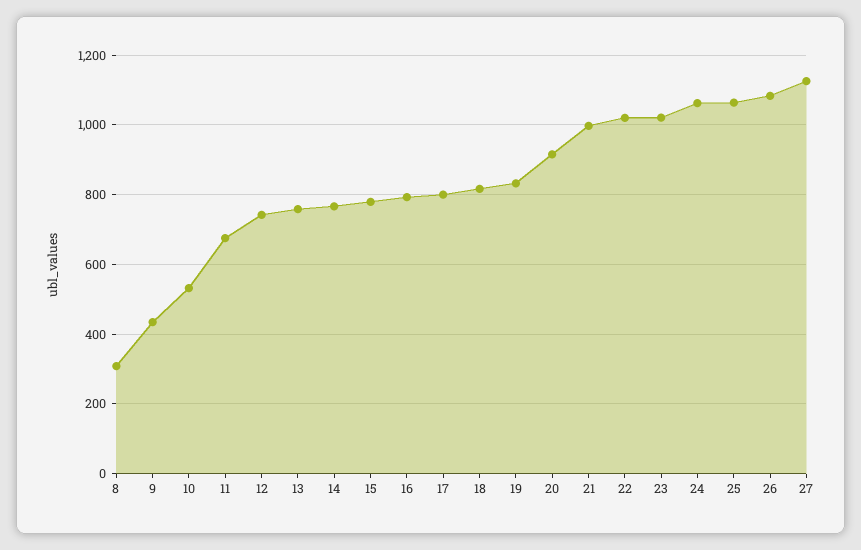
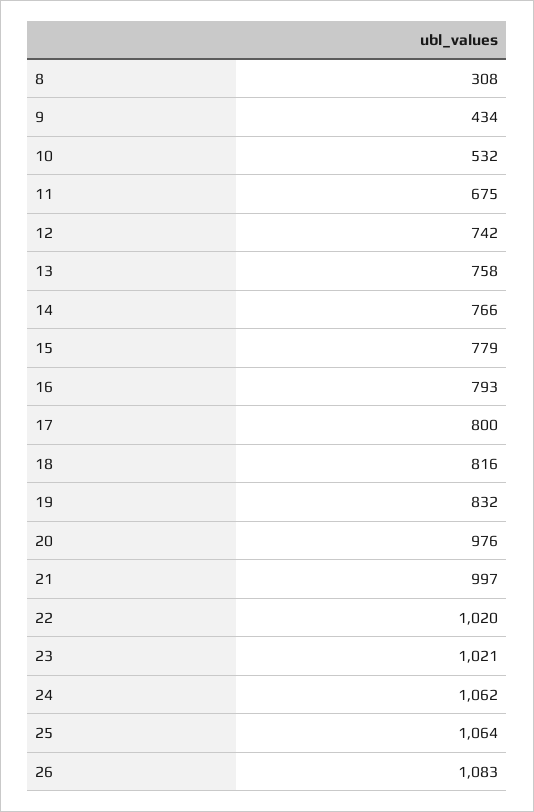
20: 920 -> 976
27: 1120 -> none

